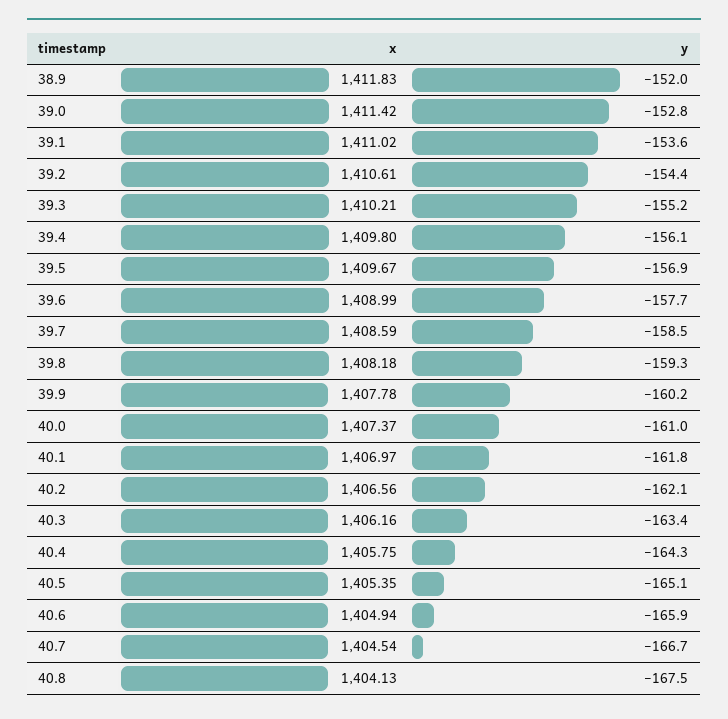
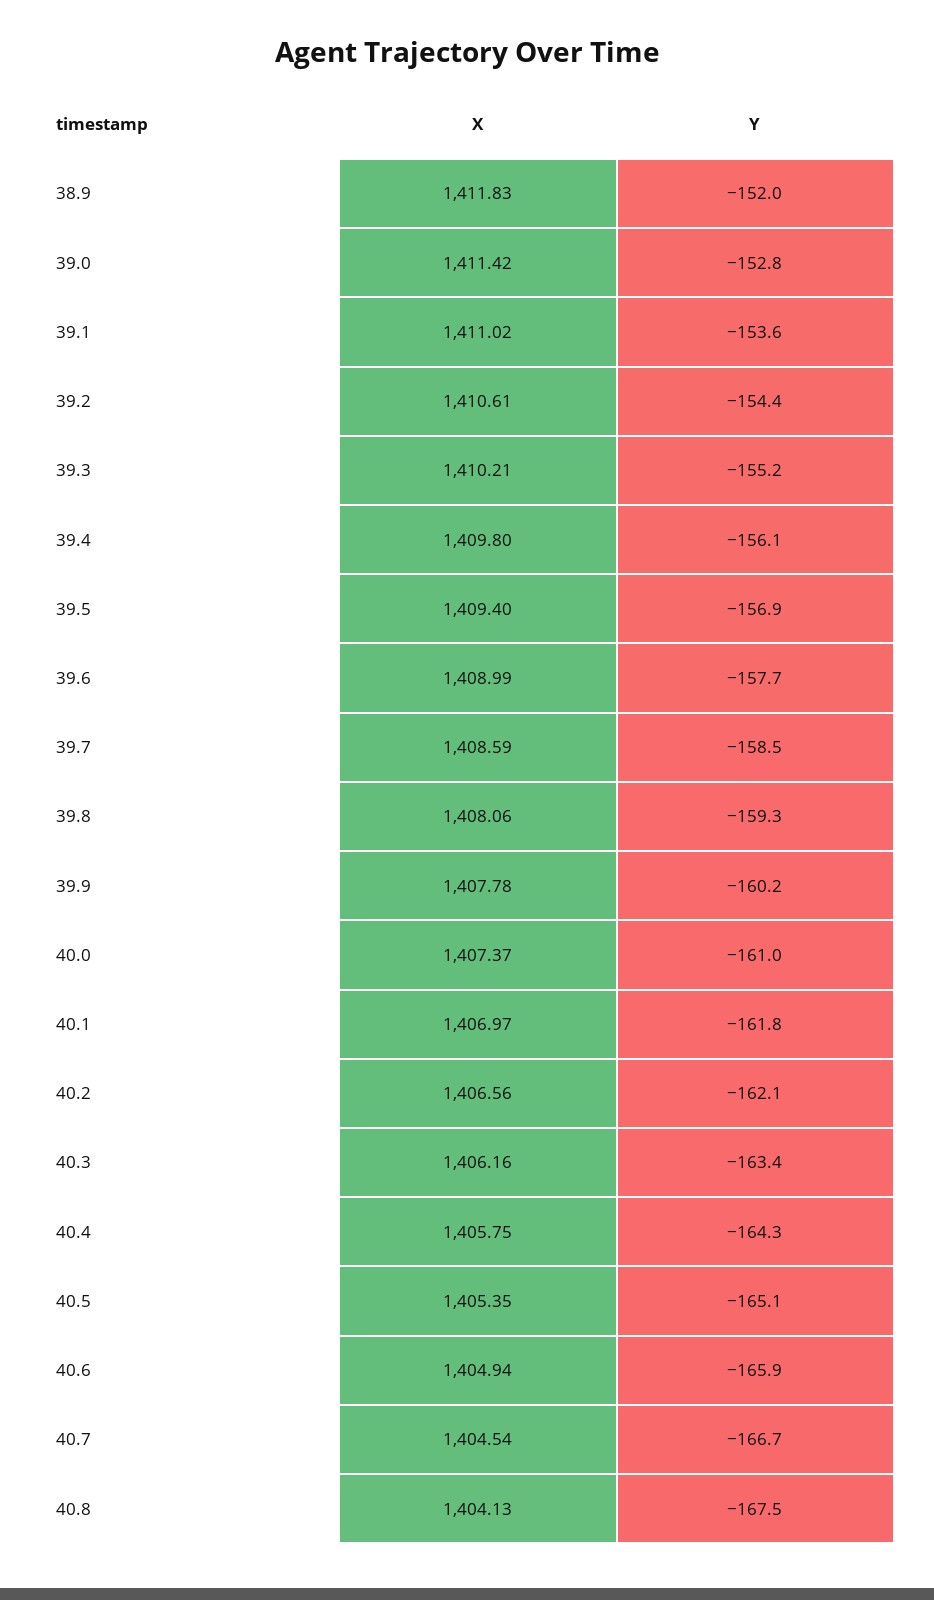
x, 39.5: 1409.67 -> 1409.4
x, 39.8: 1408.18 -> 1408.06

